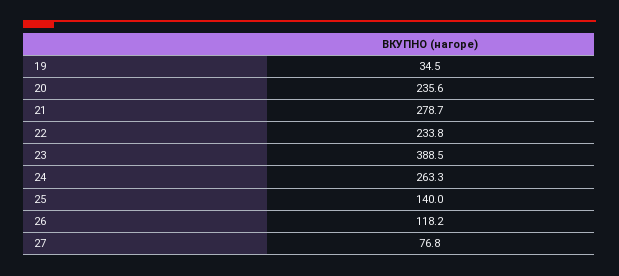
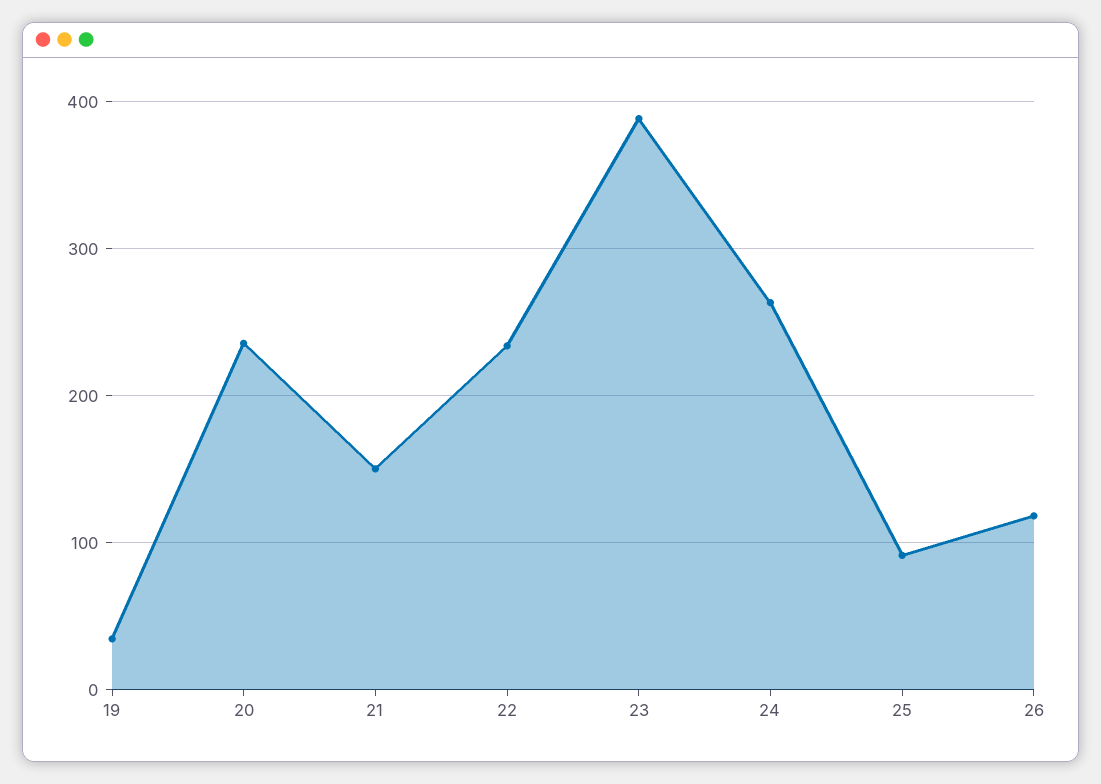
21: 278.7 -> 150
25: 140 -> 90
27: 76.8 -> none

